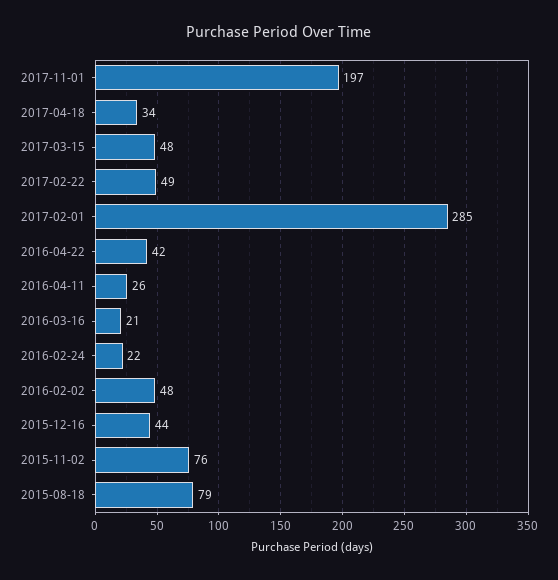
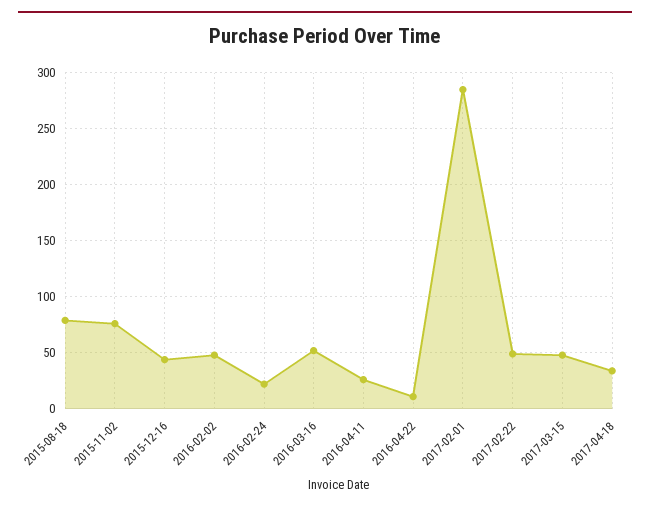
2017-11-01: 197 -> none
2016-04-22: 42 -> 10
2016-03-16: 21 -> 50

